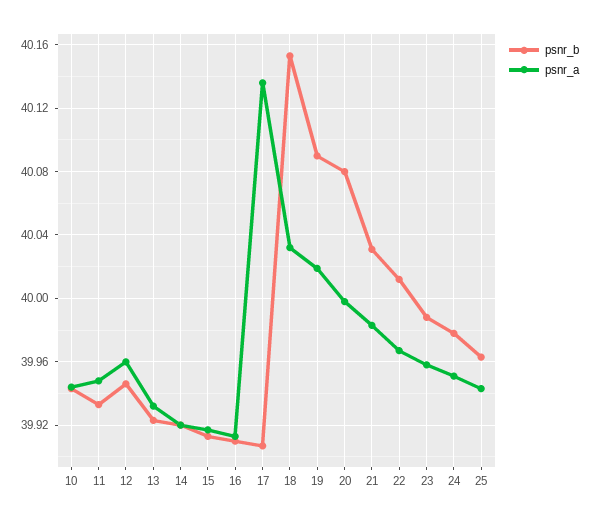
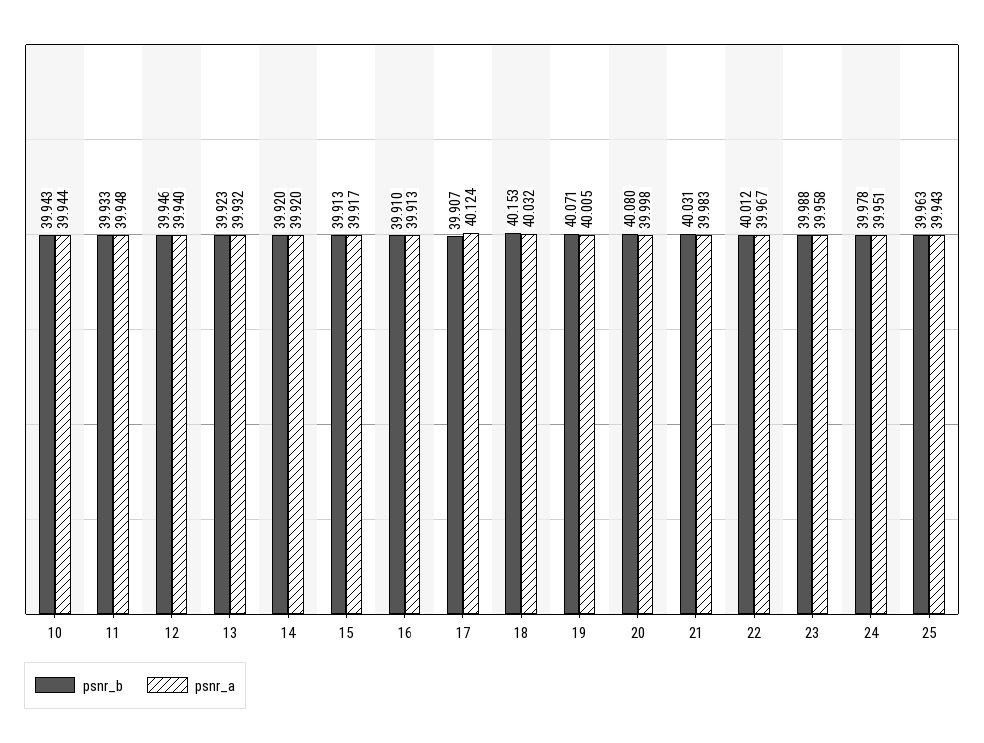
psnr_a, 12: 39.96 -> 39.94
psnr_a, 17: 40.135 -> 40.124
psnr_b, 19: 40.09 -> 40.071
psnr_a, 19: 40.02 -> 40.005

